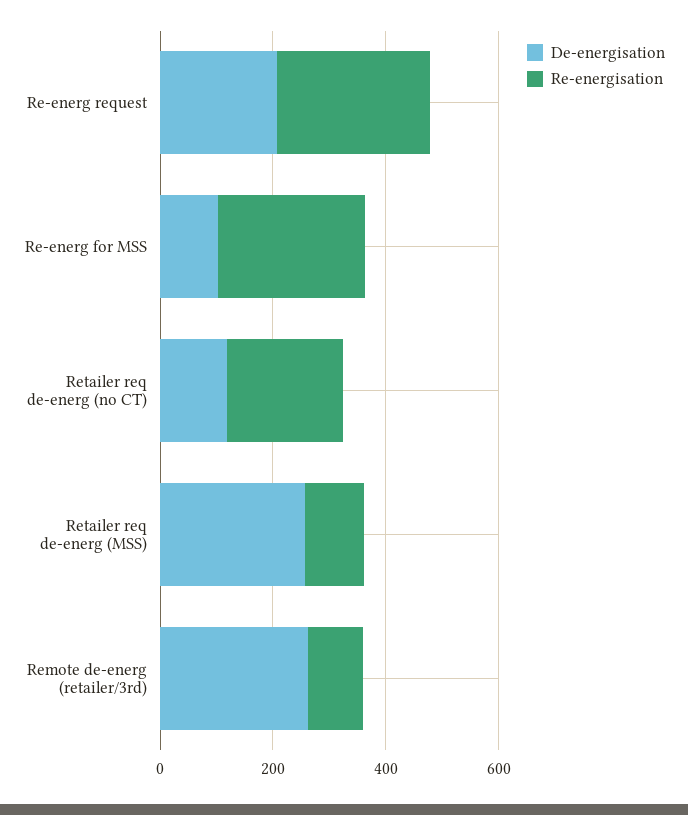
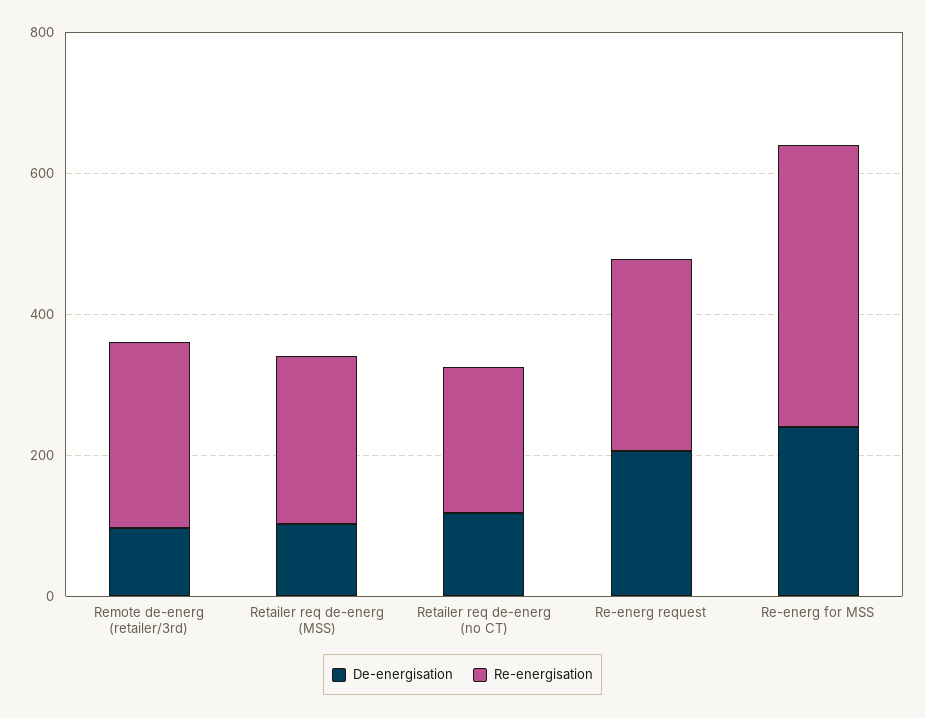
De-energisation, Re-energ for MSS: 100 -> 250
Re-energisation, Re-energ for MSS: 250 -> 400
De-energisation, Retailer req de-energ (MSS): 250 -> 100
Re-energisation, Retailer req de-energ (MSS): 100 -> 250
De-energisation, Remote de-energ (retailer/3rd): 250 -> 100
Re-energisation, Remote de-energ (retailer/3rd): 100 -> 250

